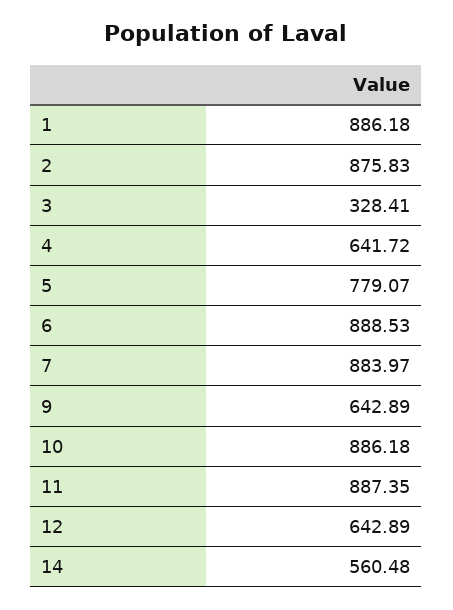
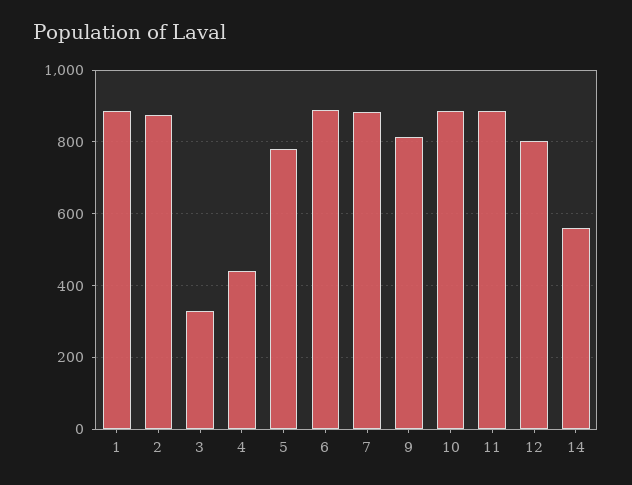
4: 641.72 -> 440
9: 642.89 -> 820
12: 642.89 -> 800

